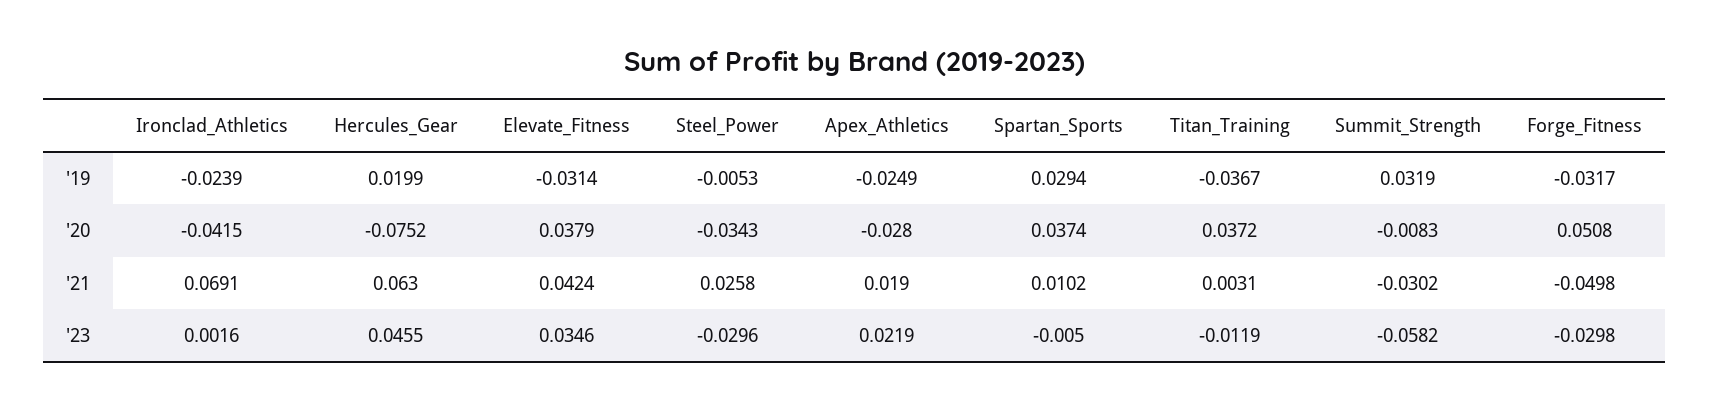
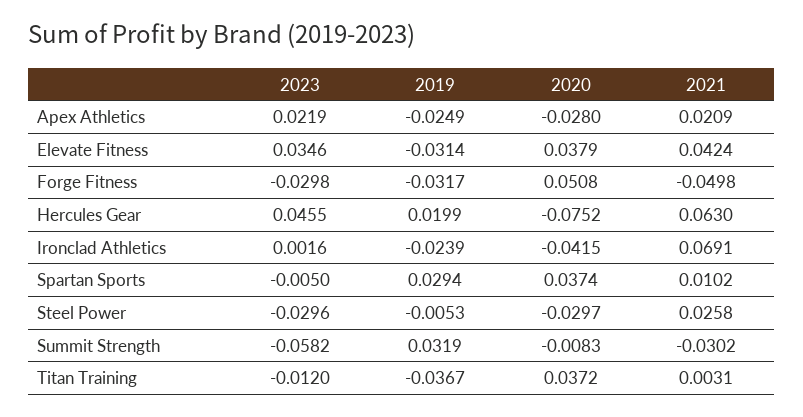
Steel_Power, '20: -0.0343 -> -0.0297
Apex_Athletics, '21: 0.019 -> 0.0209
Titan_Training, '23: -0.0119 -> -0.012

